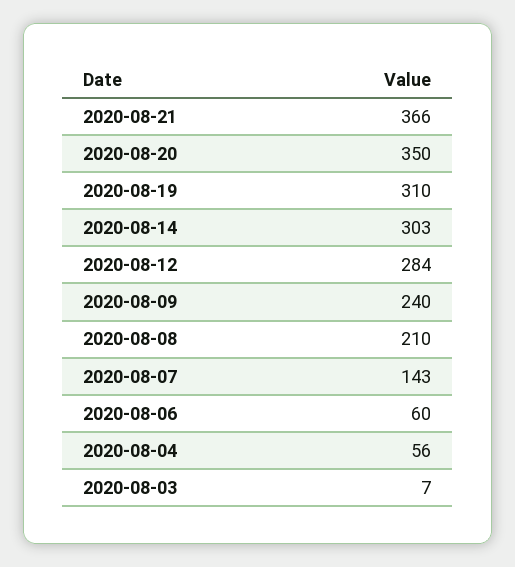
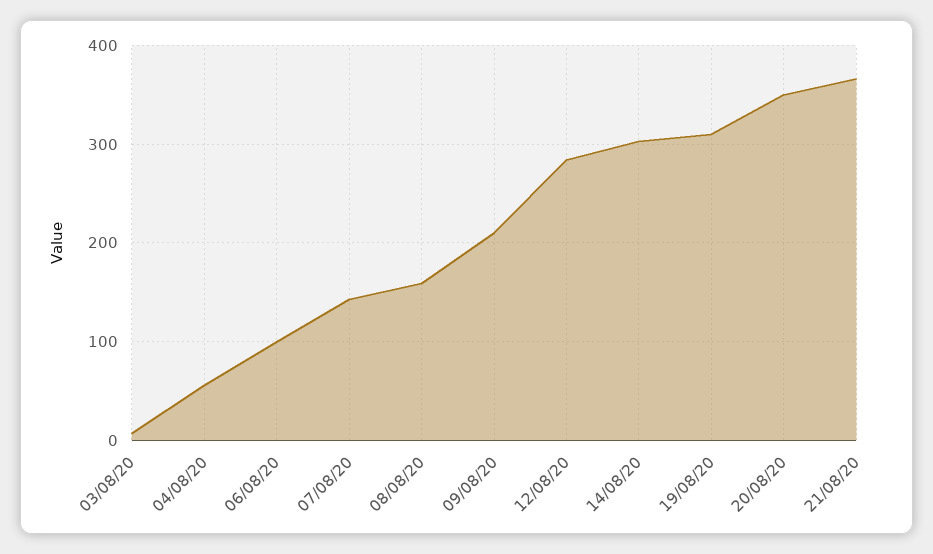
2020-08-09: 240 -> 210
2020-08-08: 210 -> 160
2020-08-06: 60 -> 100

